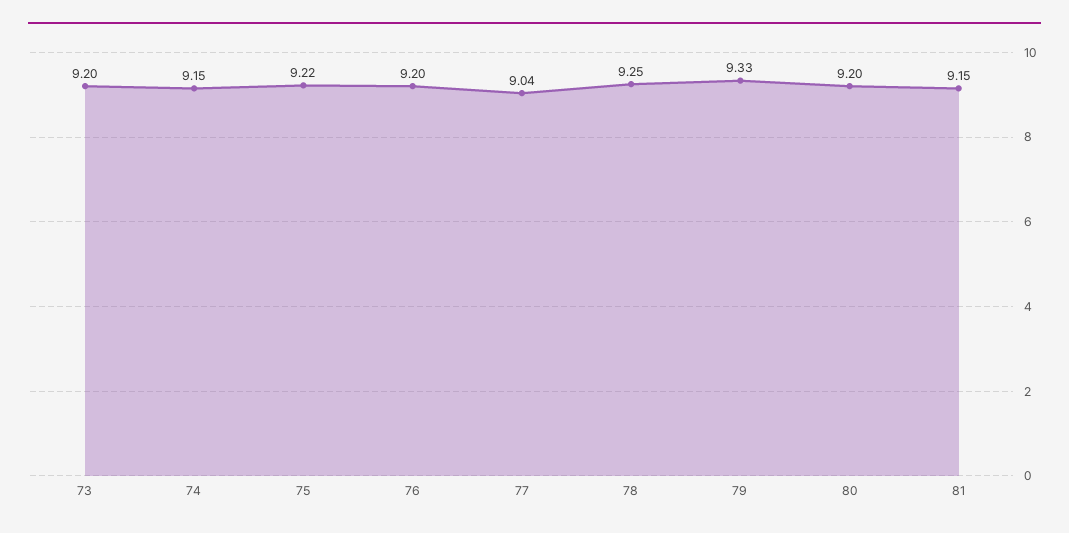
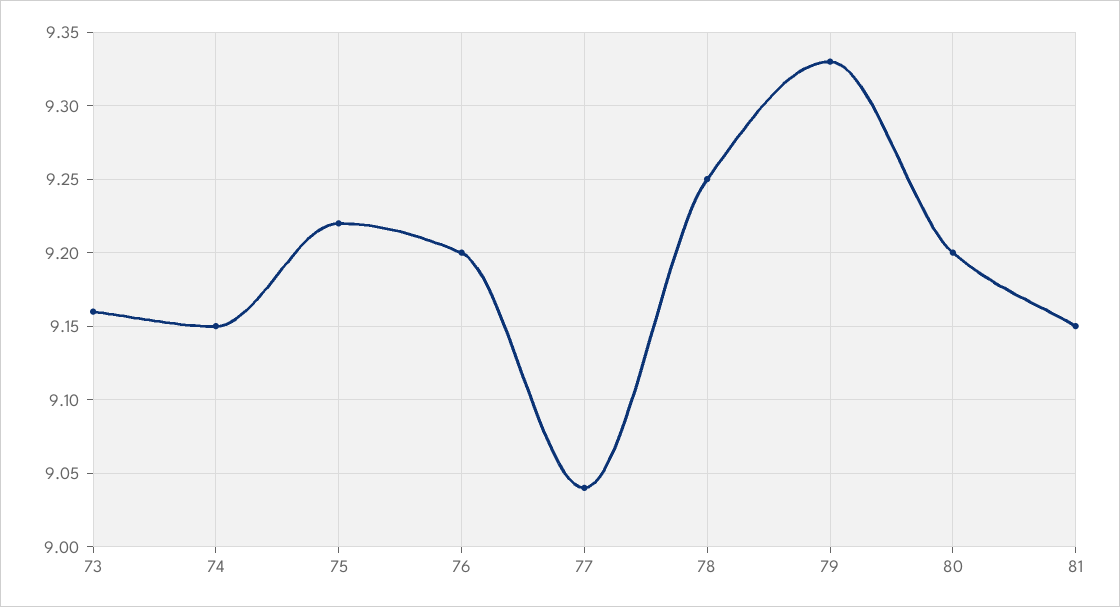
73: 9.2 -> 9.16

